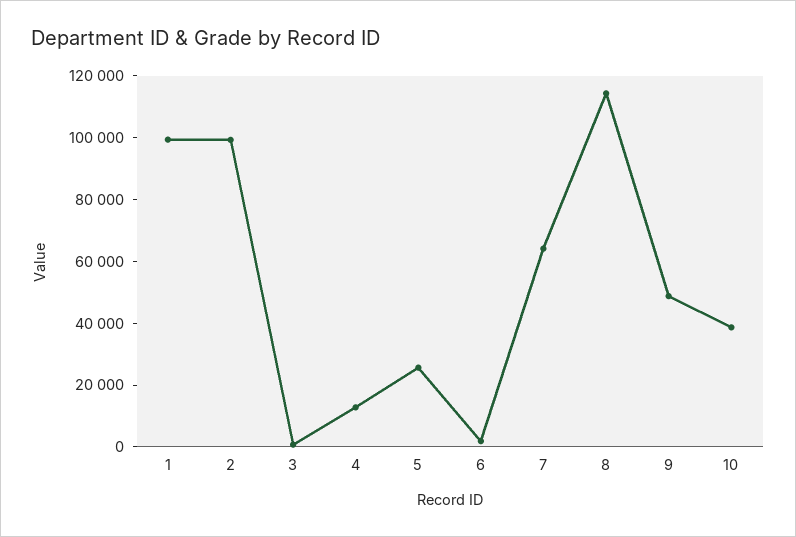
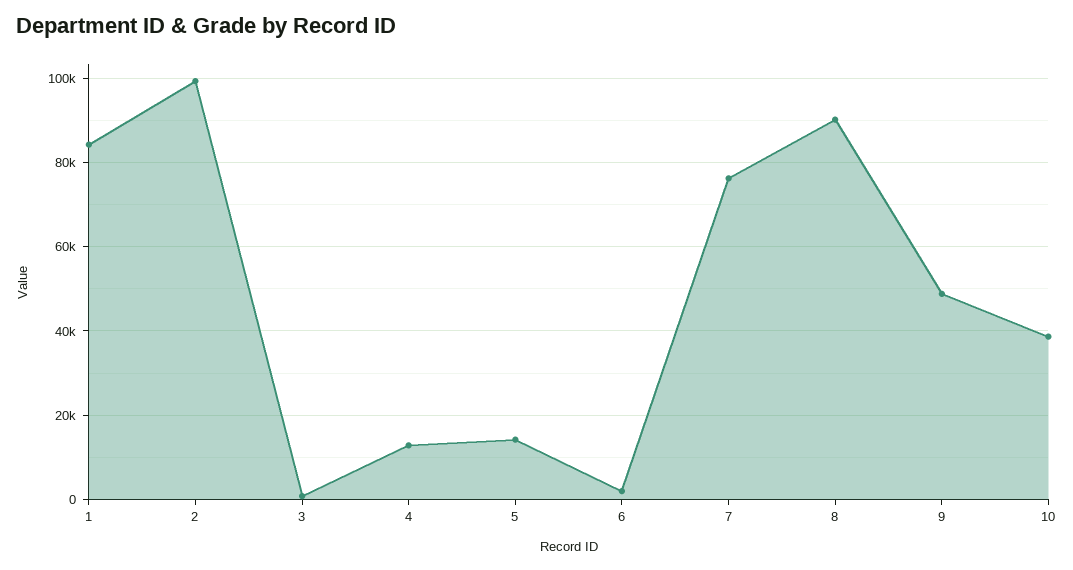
1: 100000 -> 84000
5: 25000 -> 14000
7: 65000 -> 76000
8: 115000 -> 90000

